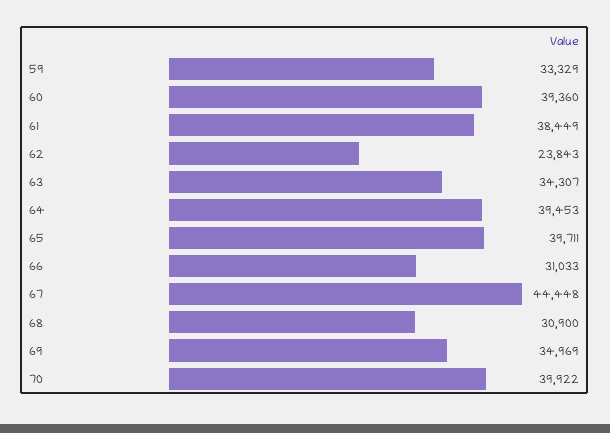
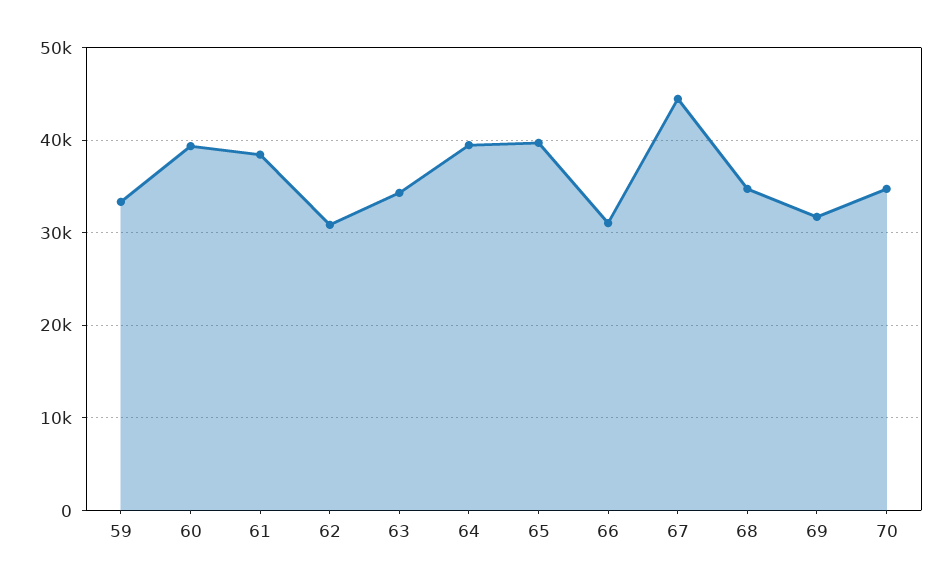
62: 23843 -> 31000
68: 30900 -> 35000
69: 34969 -> 32000
70: 39922 -> 35000

